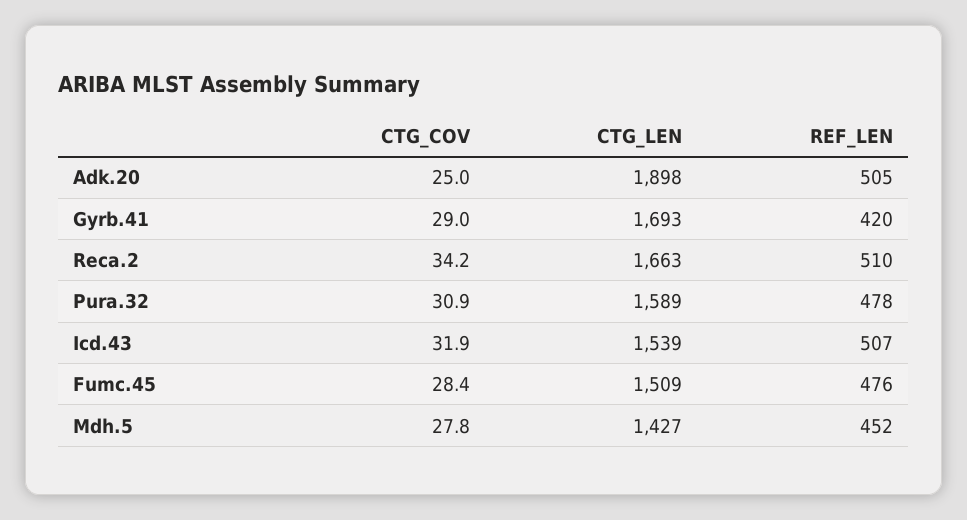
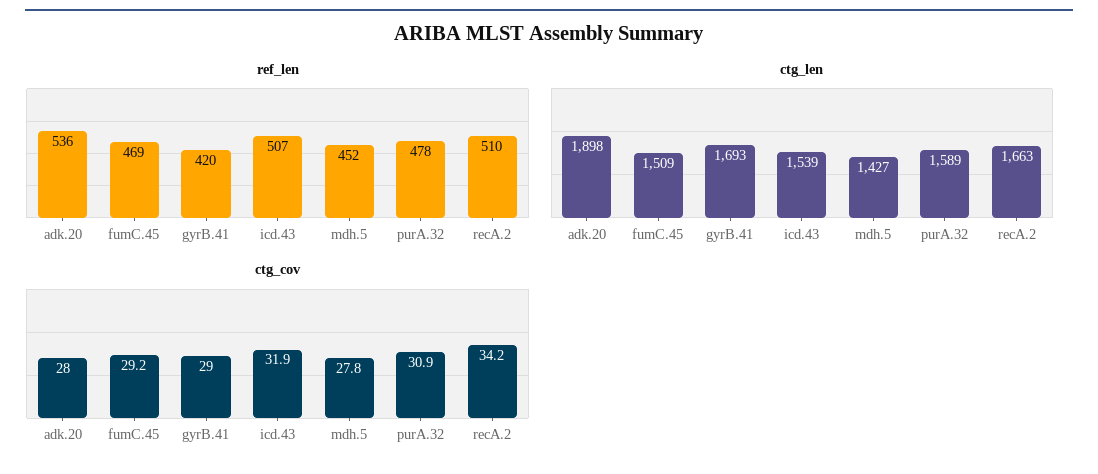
CTG_COV, Adk.20: 25 -> 28
REF_LEN, Adk.20: 505 -> 536
CTG_COV, Fumc.45: 28.4 -> 29.2
REF_LEN, Fumc.45: 476 -> 469

